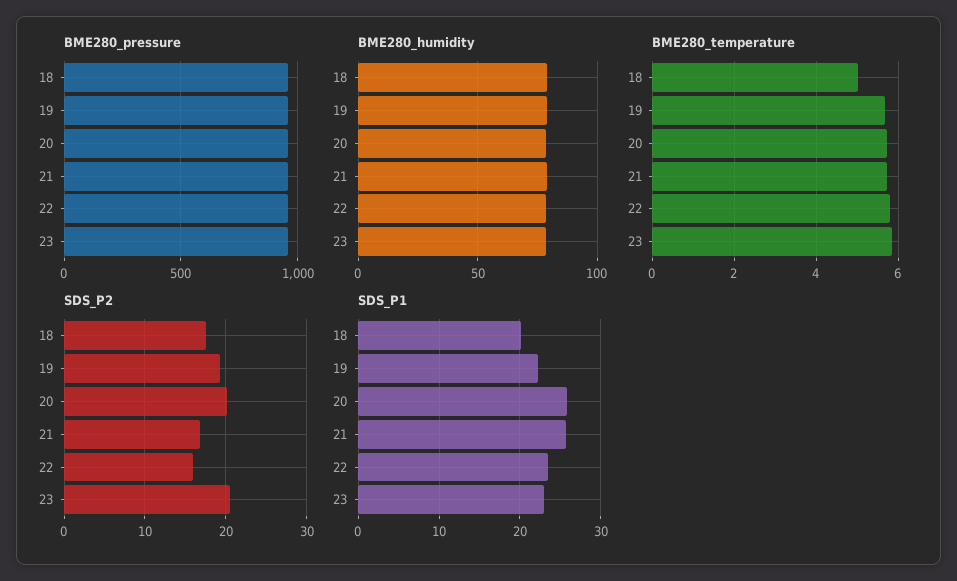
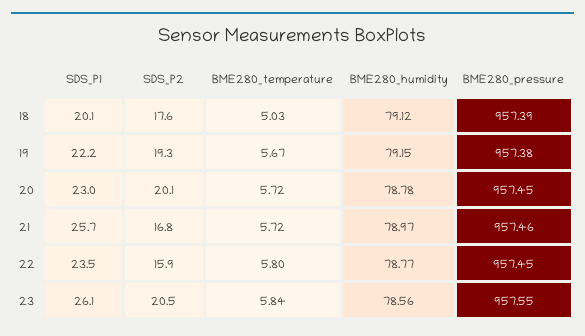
SDS_P1, 20: 26 -> 23
SDS_P1, 23: 23 -> 26.1

